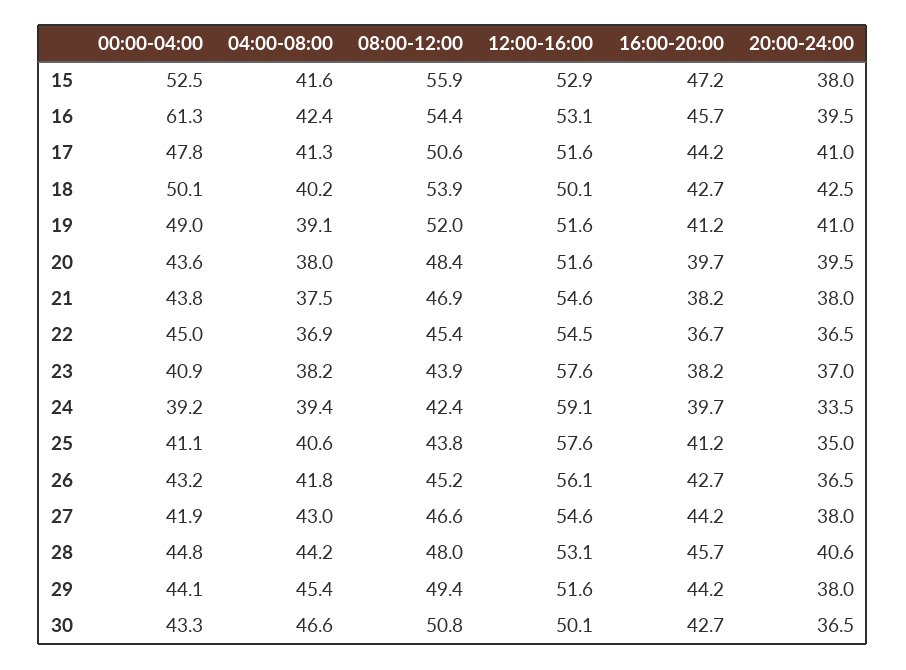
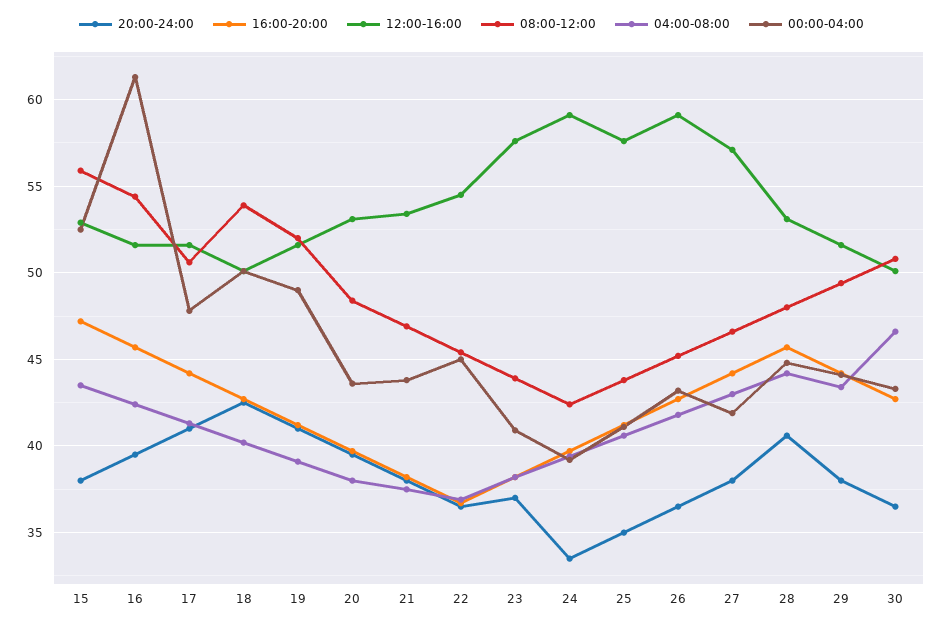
04:00-08:00, 15: 41.6 -> 43.5
12:00-16:00, 16: 53.1 -> 51.5
12:00-16:00, 20: 51.6 -> 53
12:00-16:00, 21: 54.6 -> 53.5
12:00-16:00, 26: 56.1 -> 59
12:00-16:00, 27: 54.6 -> 57
04:00-08:00, 29: 45.4 -> 43.5

